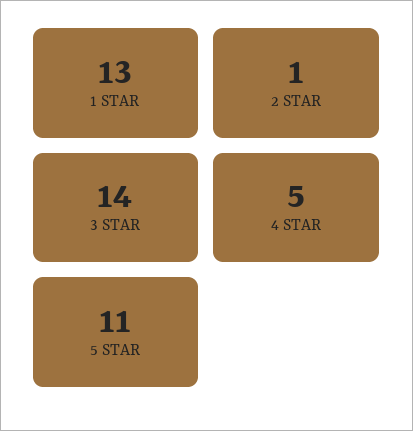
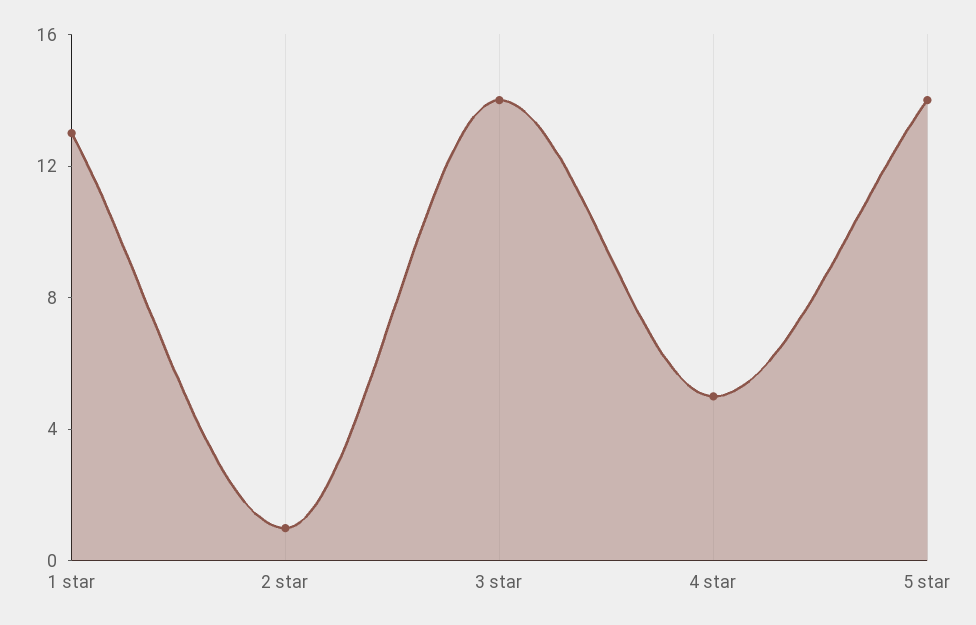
5 STAR: 11 -> 14

